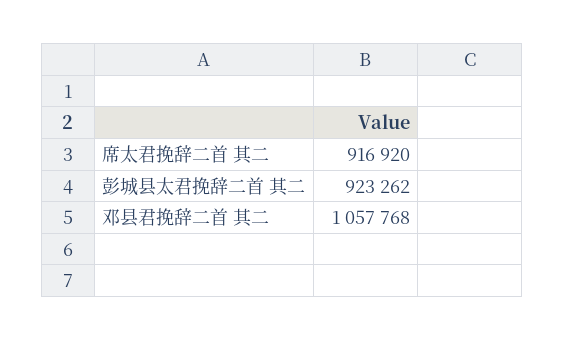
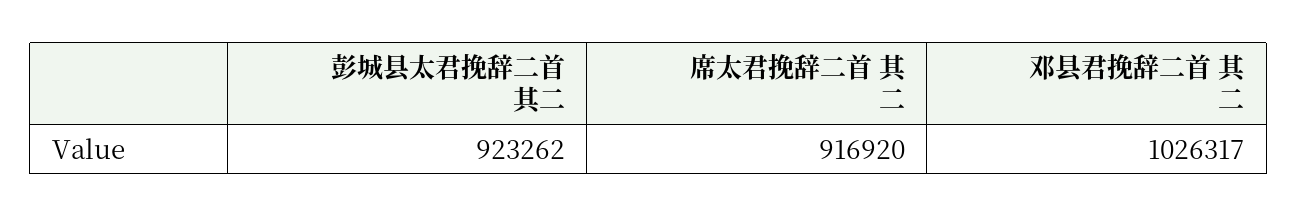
邓县君挽辞二首 其二: 1057768 -> 1026317

